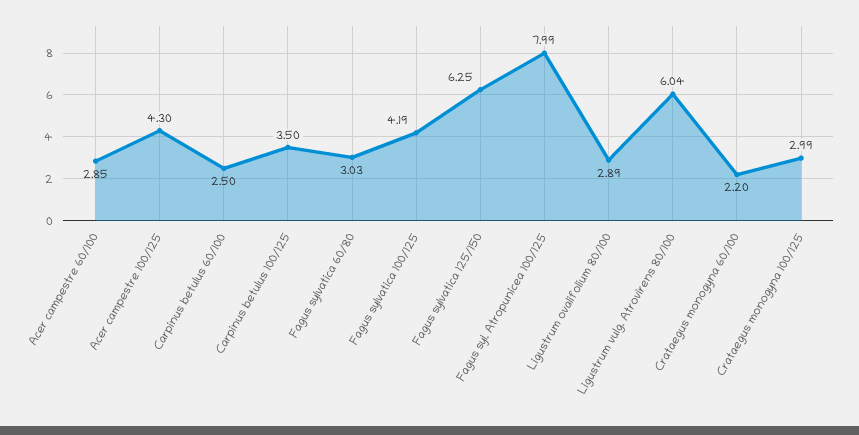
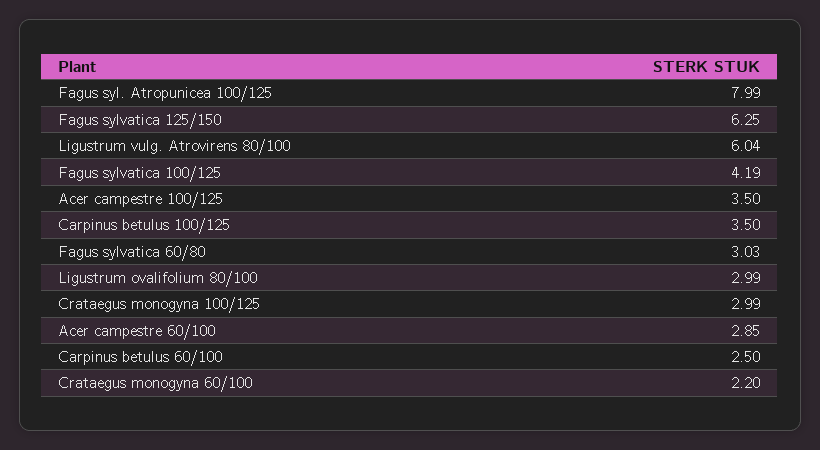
Acer campestre 100/125: 4.3 -> 3.5
Ligustrum ovalifolium 80/100: 2.89 -> 2.99

